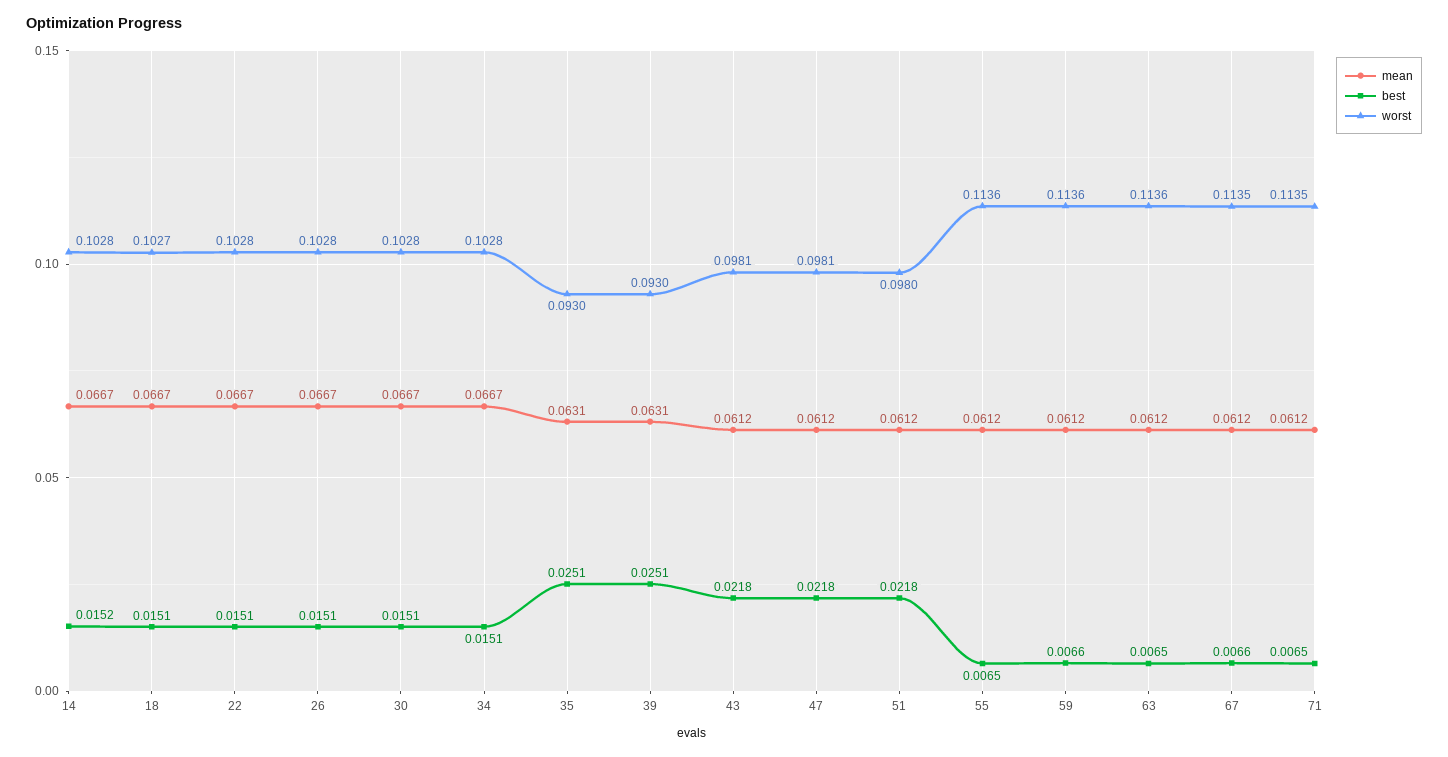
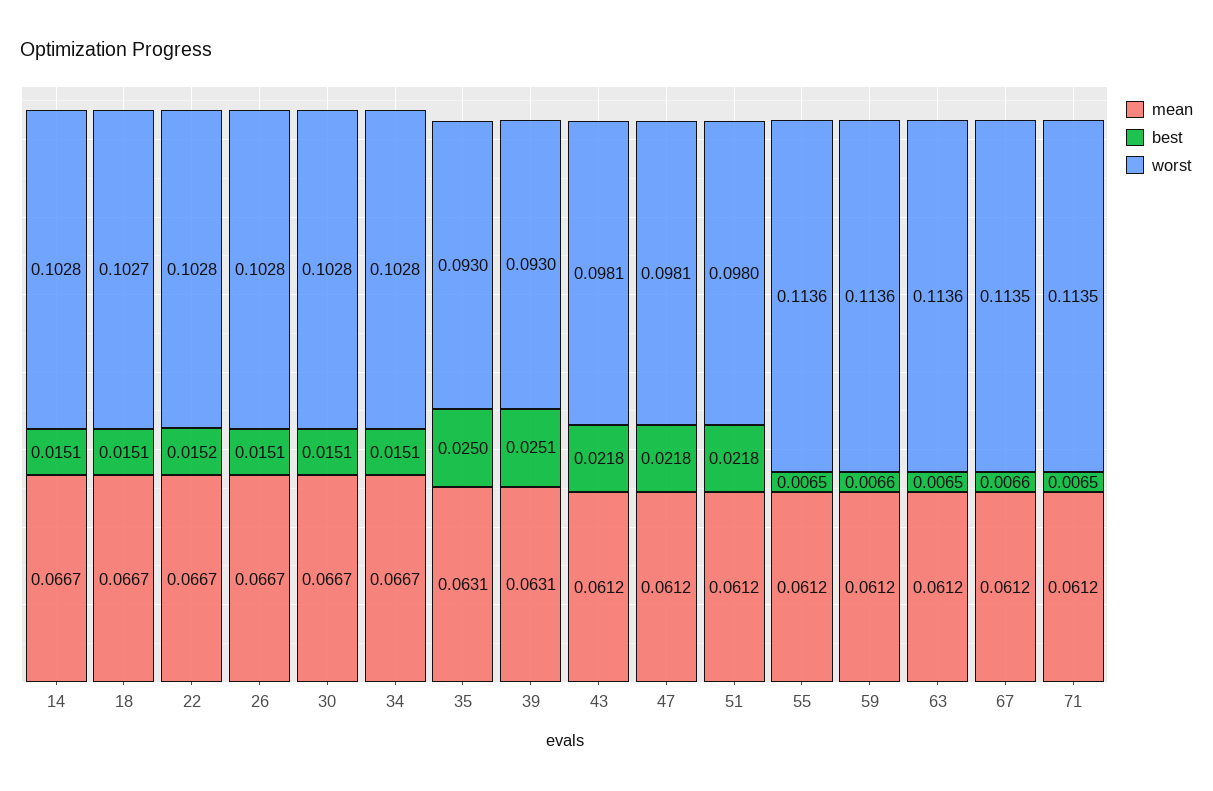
best, 14: 0.0152 -> 0.0151
best, 22: 0.0151 -> 0.0152
best, 35: 0.0251 -> 0.025

